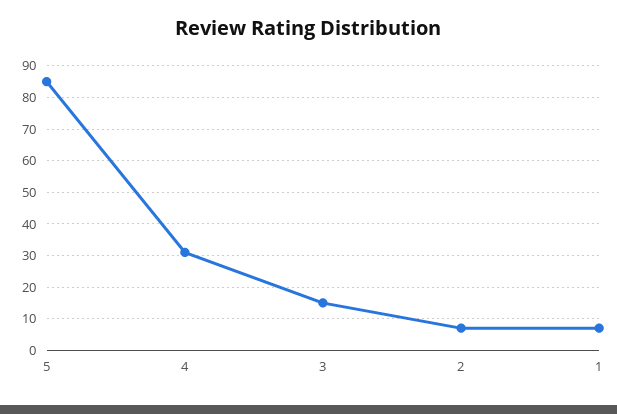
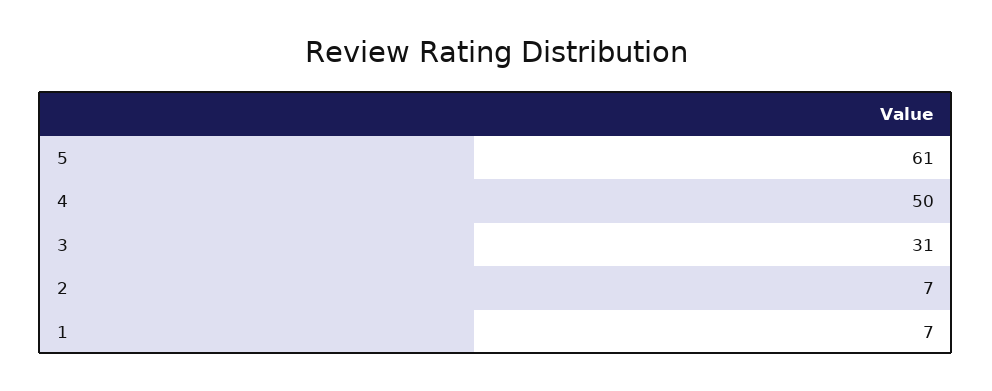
5: 85 -> 61
4: 30 -> 50
3: 15 -> 31

